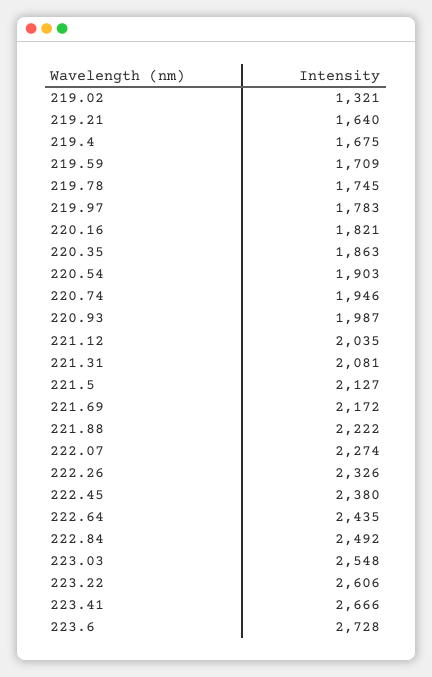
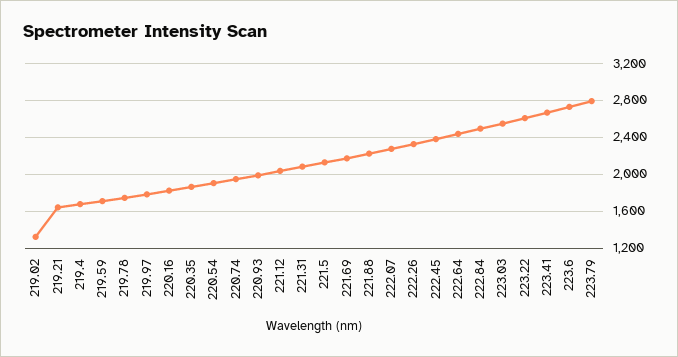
223.79: none -> 2800

